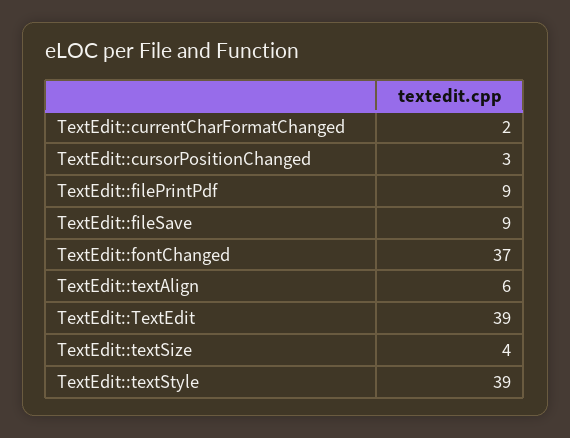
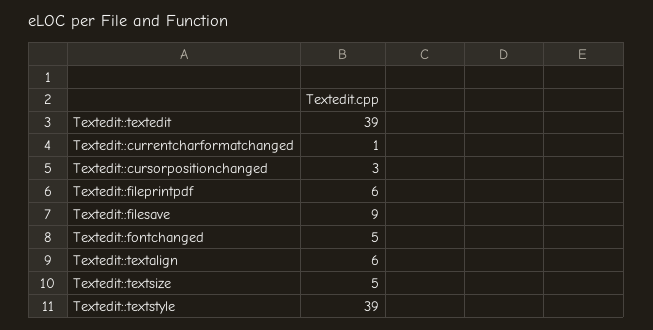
TextEdit::currentCharFormatChanged: 2 -> 1
TextEdit::filePrintPdf: 9 -> 6
TextEdit::fontChanged: 37 -> 5
TextEdit::textSize: 4 -> 5

